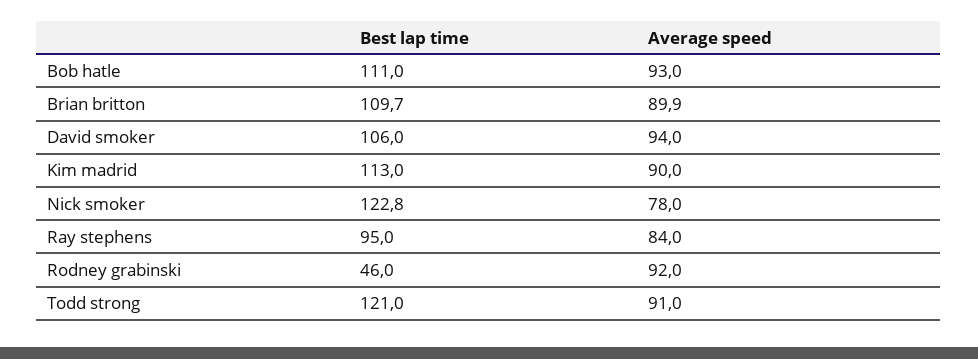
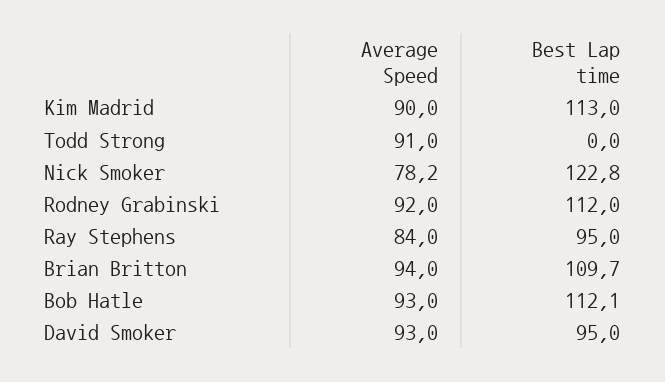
Best lap time, Bob hatle: 111 -> 112.1
Average speed, Brian britton: 89.9 -> 94
Best lap time, David smoker: 106 -> 95
Average speed, David smoker: 94 -> 93
Average speed, Nick smoker: 78 -> 78.2
Best lap time, Rodney grabinski: 46 -> 112
Best lap time, Todd strong: 121 -> 0

